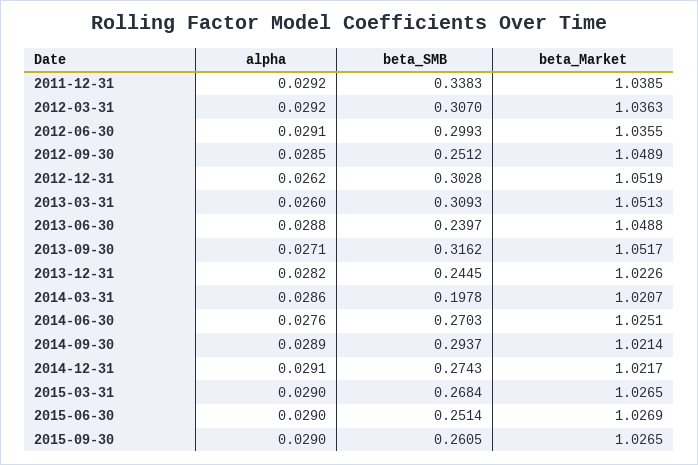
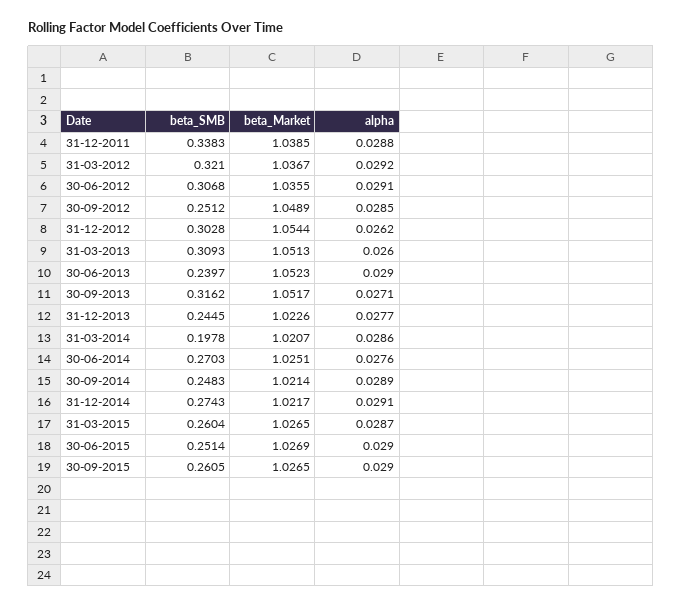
alpha, 2011-12-31: 0.0292 -> 0.0288
beta_SMB, 2012-03-31: 0.307 -> 0.321
beta_Market, 2012-03-31: 1.0363 -> 1.0367
beta_SMB, 2012-06-30: 0.2993 -> 0.3068
beta_Market, 2012-12-31: 1.0519 -> 1.0544
alpha, 2013-06-30: 0.0288 -> 0.029
beta_Market, 2013-06-30: 1.0488 -> 1.0523
alpha, 2013-12-31: 0.0282 -> 0.0277
beta_SMB, 2014-09-30: 0.2937 -> 0.2483
alpha, 2015-03-31: 0.029 -> 0.0287
beta_SMB, 2015-03-31: 0.2684 -> 0.2604

